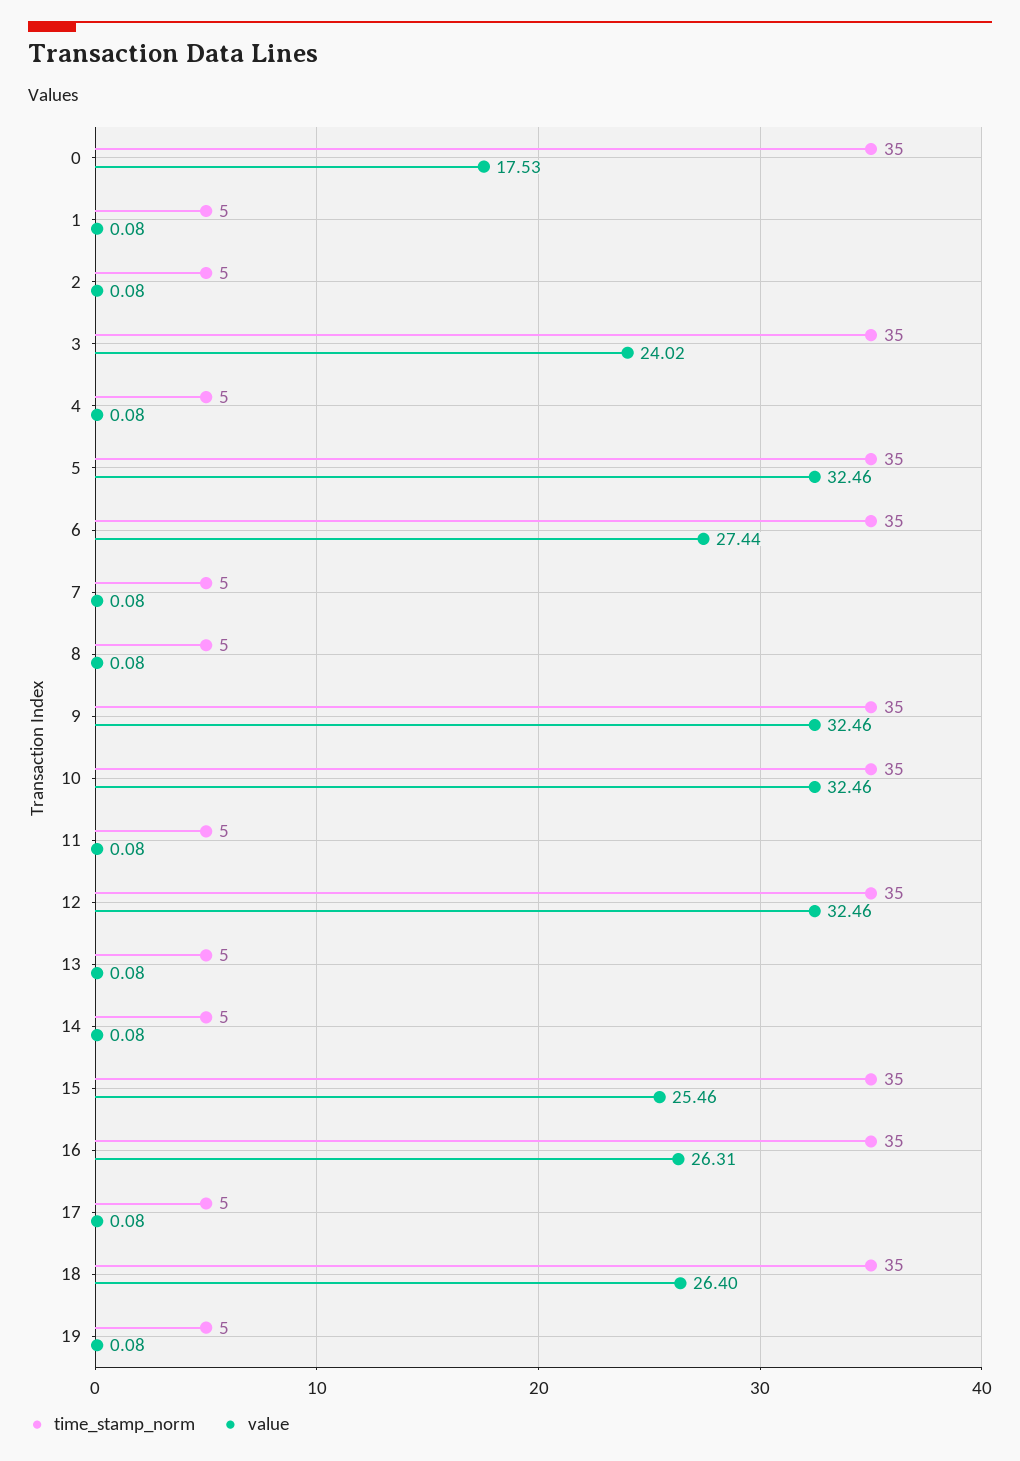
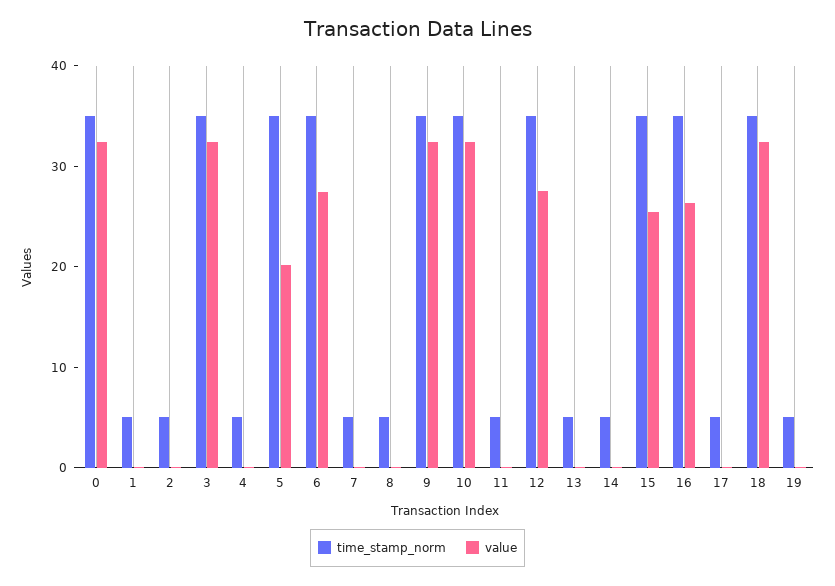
value, 0: 17.53 -> 32
value, 3: 24.02 -> 32
value, 5: 32.46 -> 20
value, 12: 32.46 -> 28
value, 18: 26.4 -> 32

